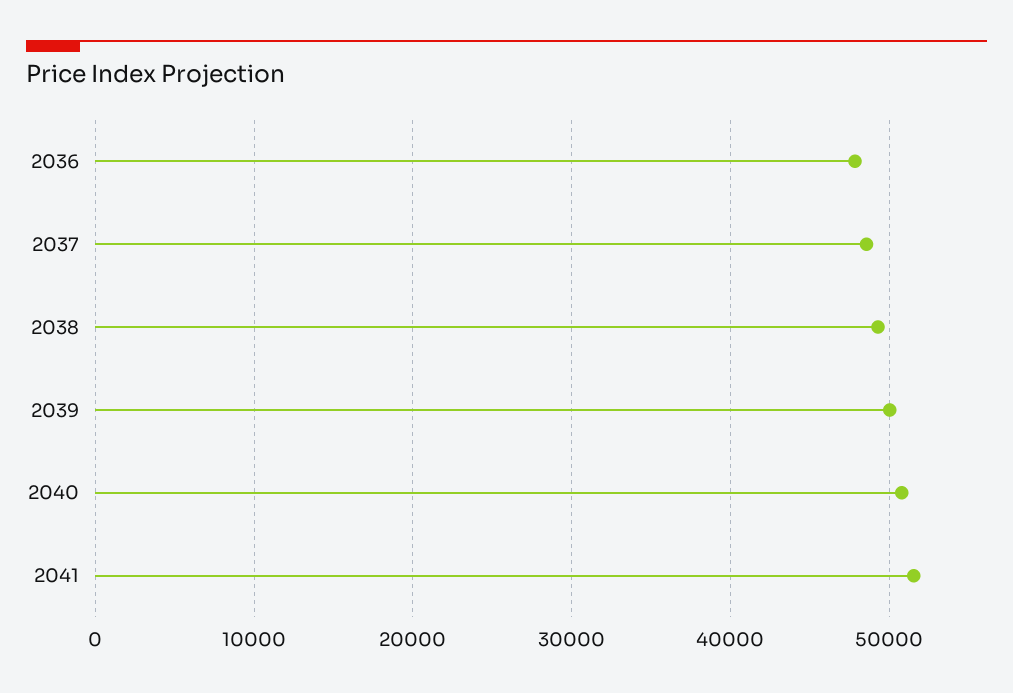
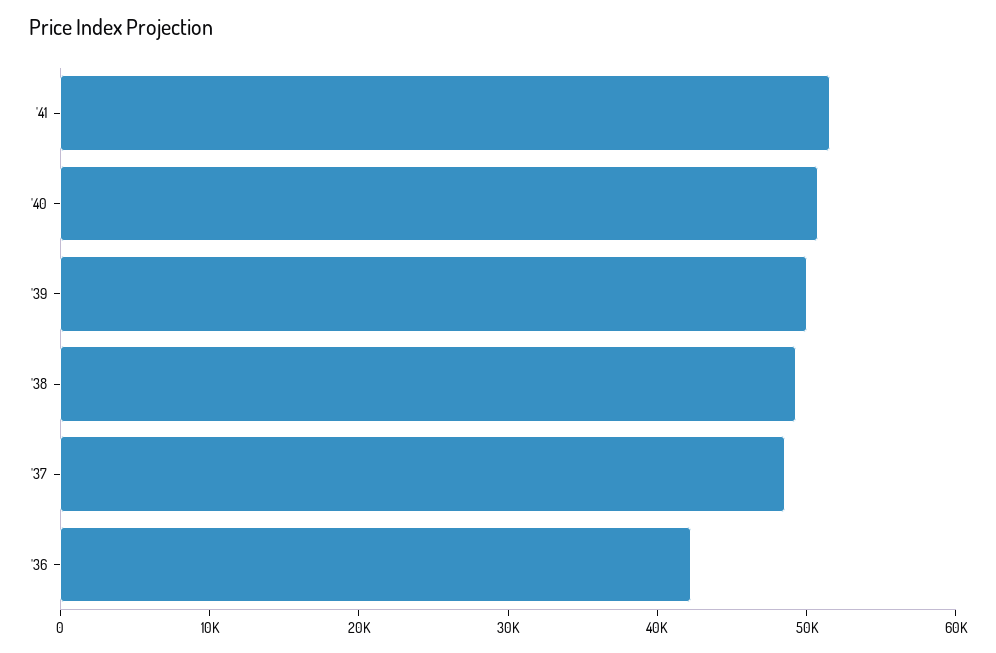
2036: 48000 -> 42000

